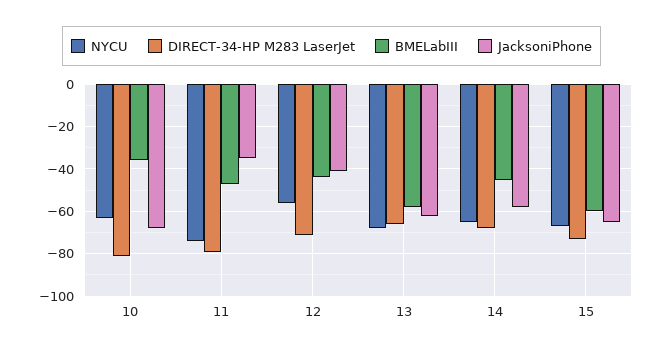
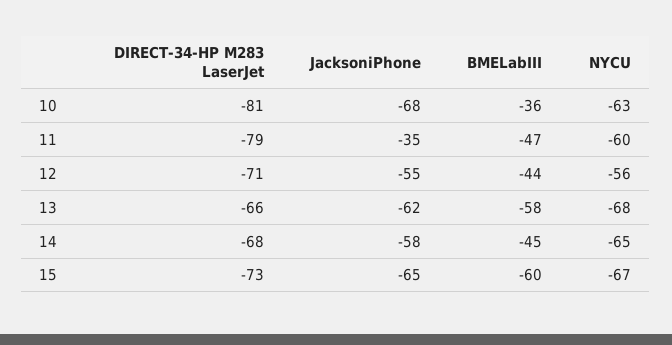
NYCU, 11: -75 -> -60
JacksoniPhone, 12: -40 -> -55

